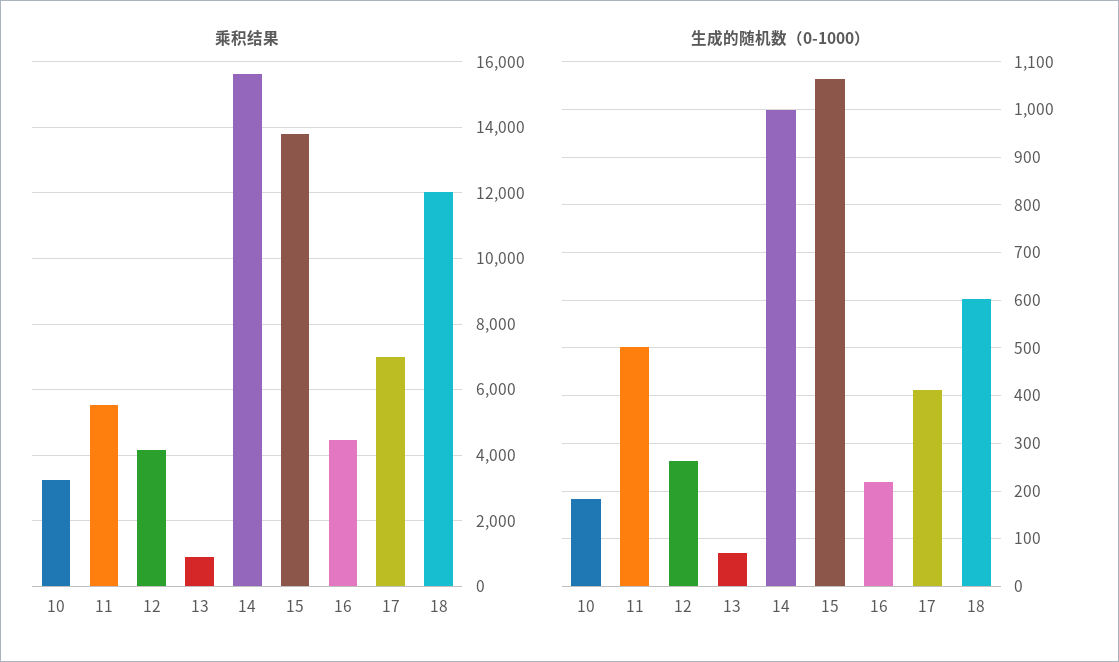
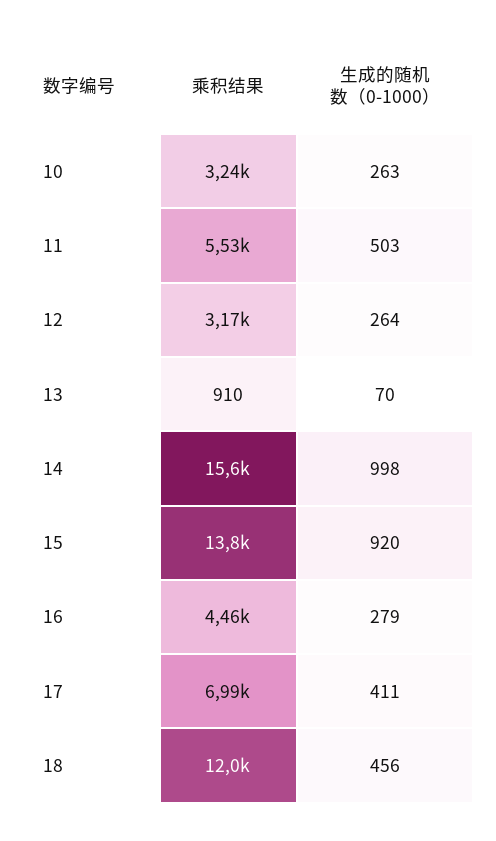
乘积结果, 12: 4200 -> 3170
生成的随机数（0-1000）, 10: 180 -> 263
生成的随机数（0-1000）, 15: 1060 -> 920
生成的随机数（0-1000）, 16: 220 -> 279
生成的随机数（0-1000）, 18: 600 -> 456

